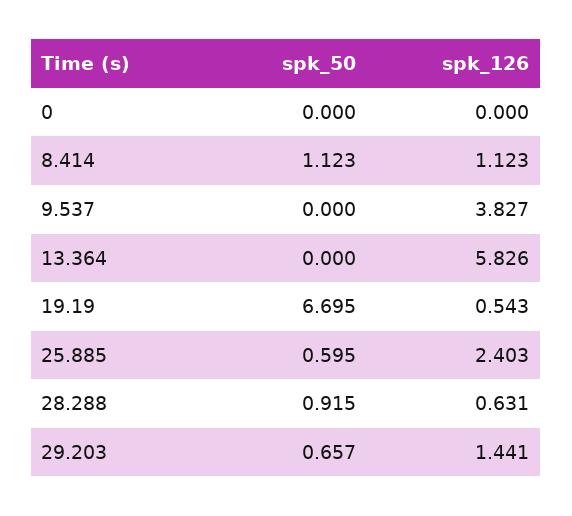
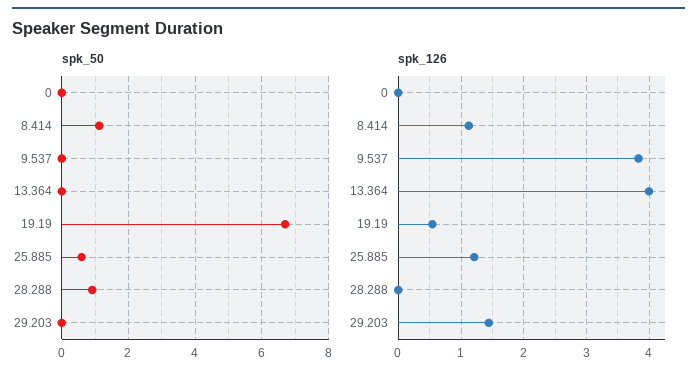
spk_126, 13.364: 5.826 -> 4
spk_126, 25.885: 2.403 -> 1.2
spk_126, 28.288: 0.631 -> 0
spk_50, 29.203: 0.657 -> 0

